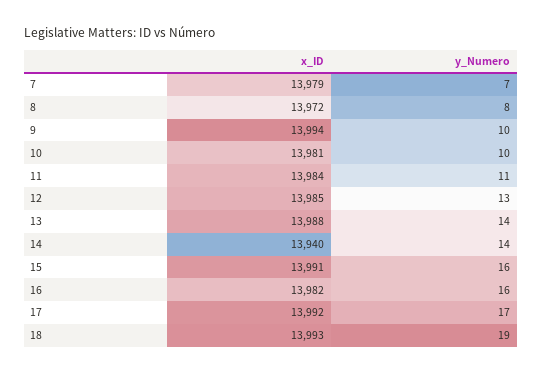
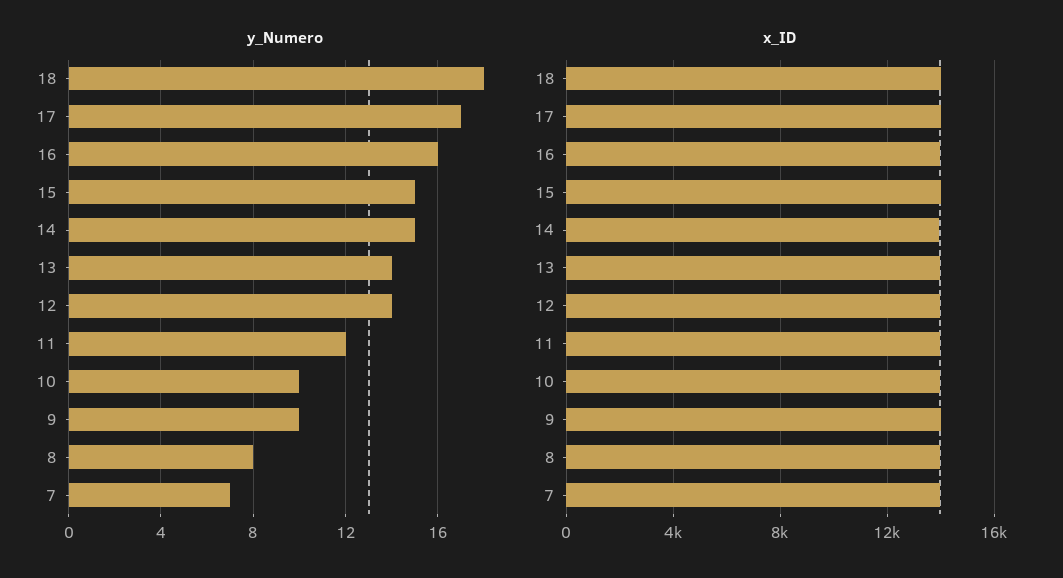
y_Numero, 11: 11 -> 12
y_Numero, 12: 13 -> 14
y_Numero, 14: 14 -> 15
y_Numero, 15: 16 -> 15
y_Numero, 18: 19 -> 18

